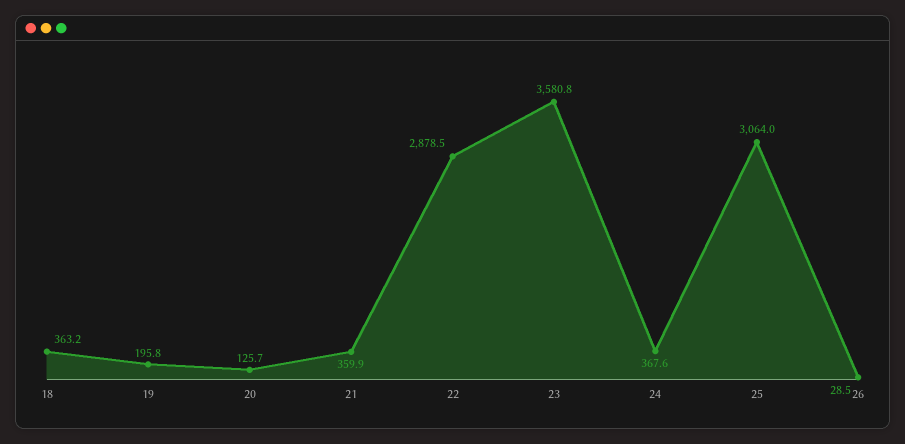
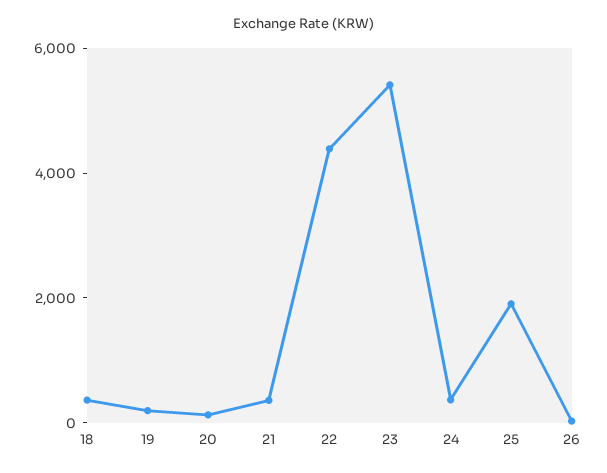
22: 2878.5 -> 4500
23: 3580.8 -> 5500
25: 3064 -> 2000

